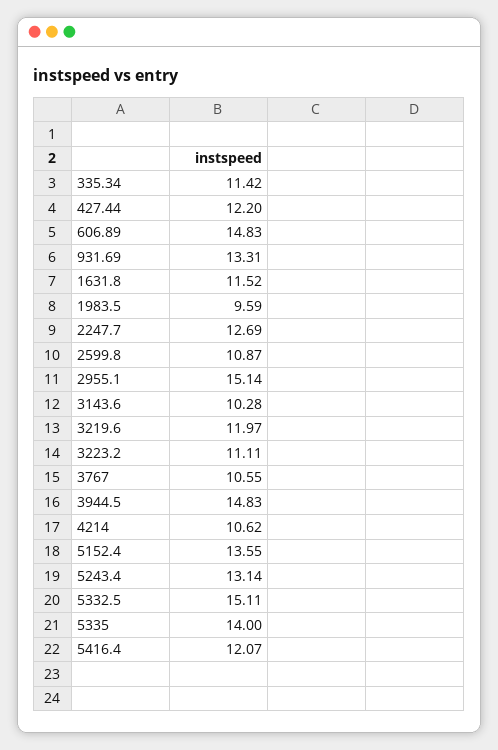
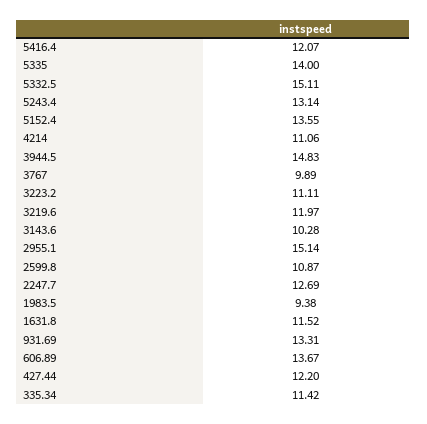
606.89: 14.83 -> 13.67
1983.5: 9.59 -> 9.38
3767: 10.55 -> 9.89
4214: 10.62 -> 11.06

